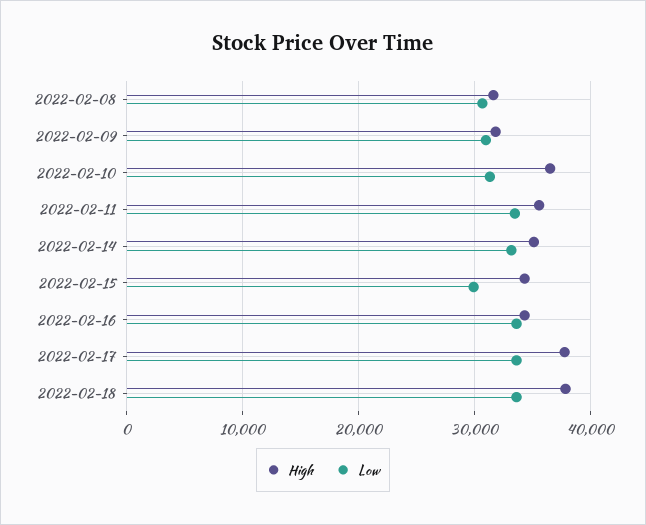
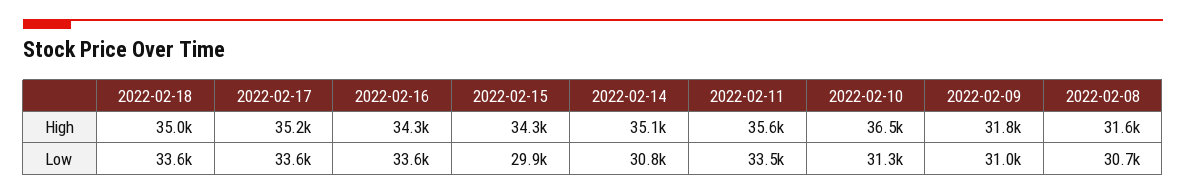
Low, 2022-02-14: 33000 -> 30800
High, 2022-02-17: 38000 -> 35200
High, 2022-02-18: 38000 -> 35000

